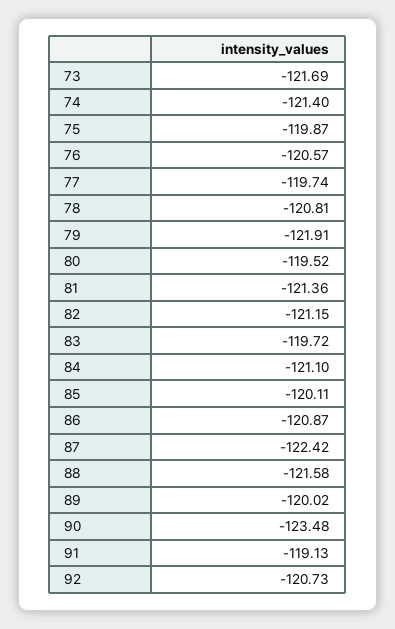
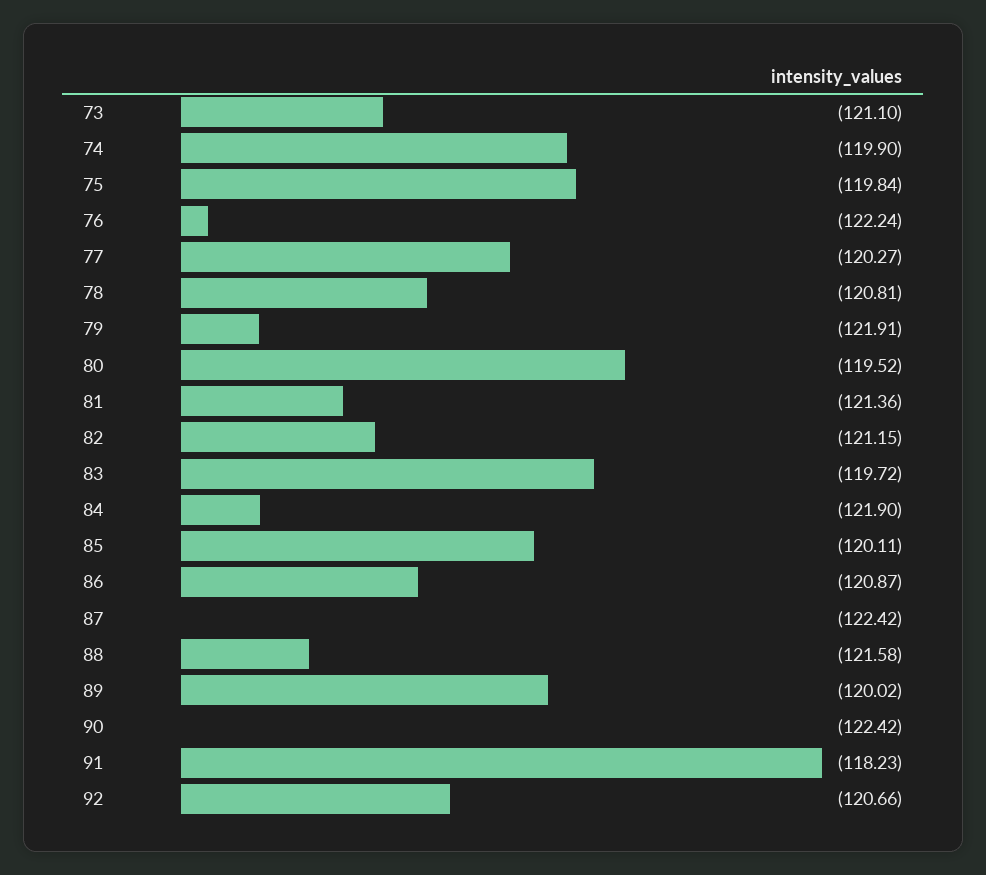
73: -121.69 -> -121.1
74: -121.4 -> -119.9
75: -119.87 -> -119.84
76: -120.57 -> -122.24
77: -119.74 -> -120.27
84: -121.1 -> -121.9
90: -123.48 -> -122.42
91: -119.13 -> -118.23
92: -120.73 -> -120.66

